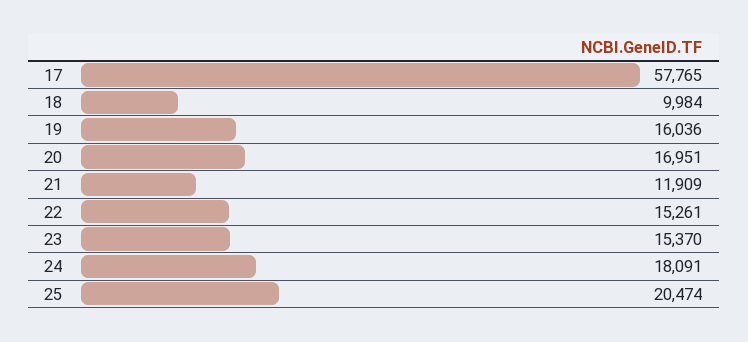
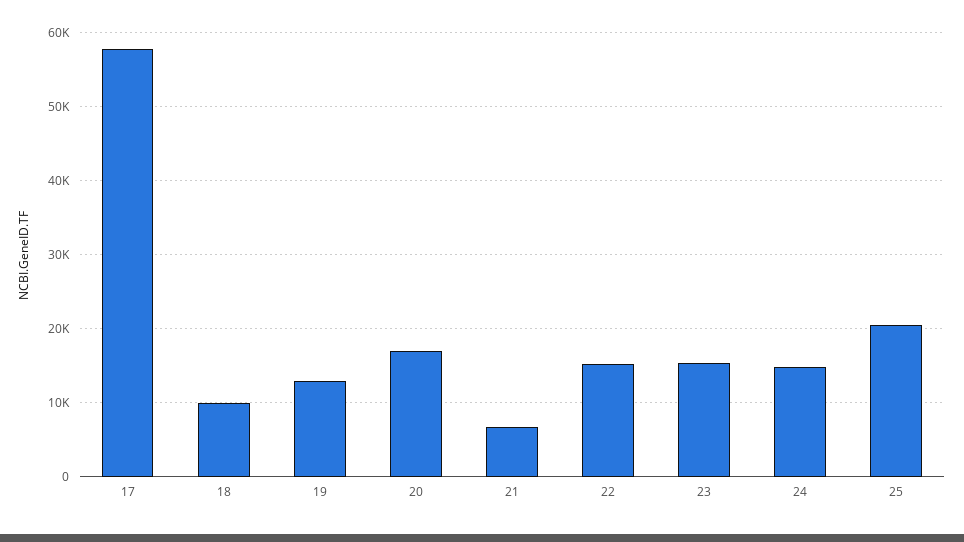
19: 16036 -> 13000
21: 11909 -> 7000
24: 18091 -> 15000

